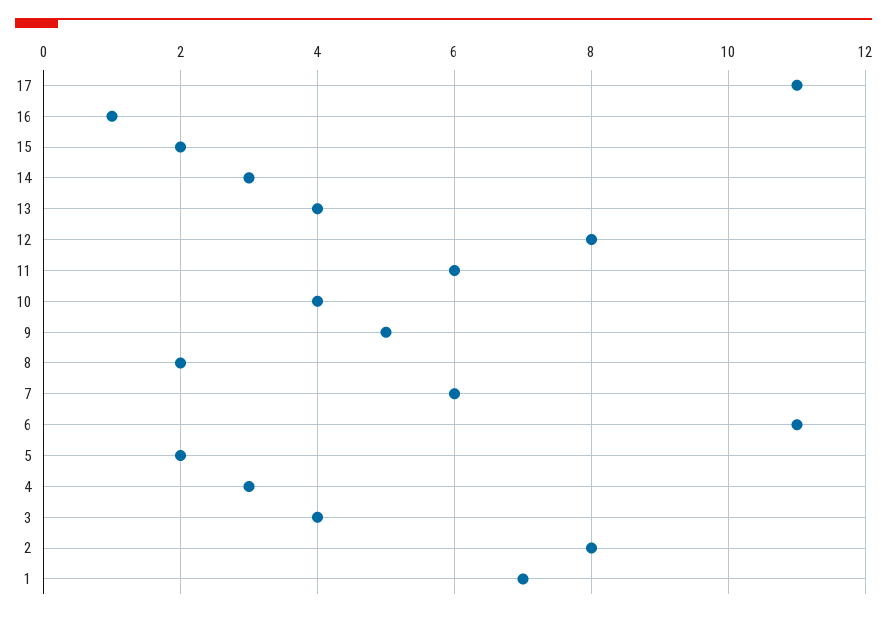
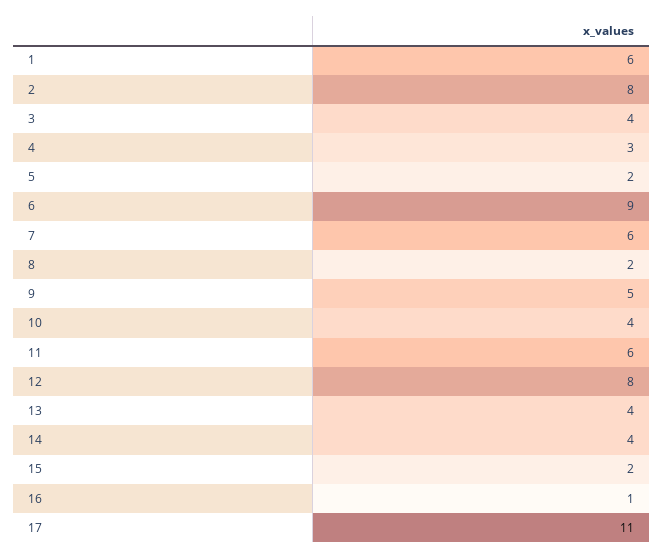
14: 3 -> 4
6: 11 -> 9
1: 7 -> 6

